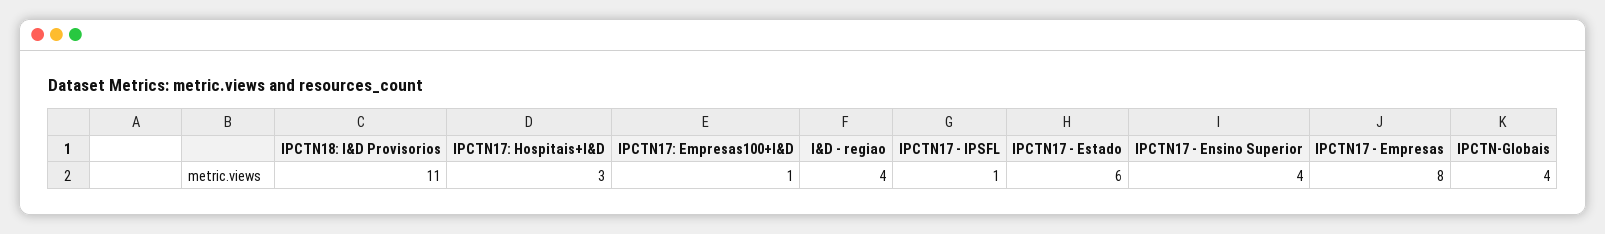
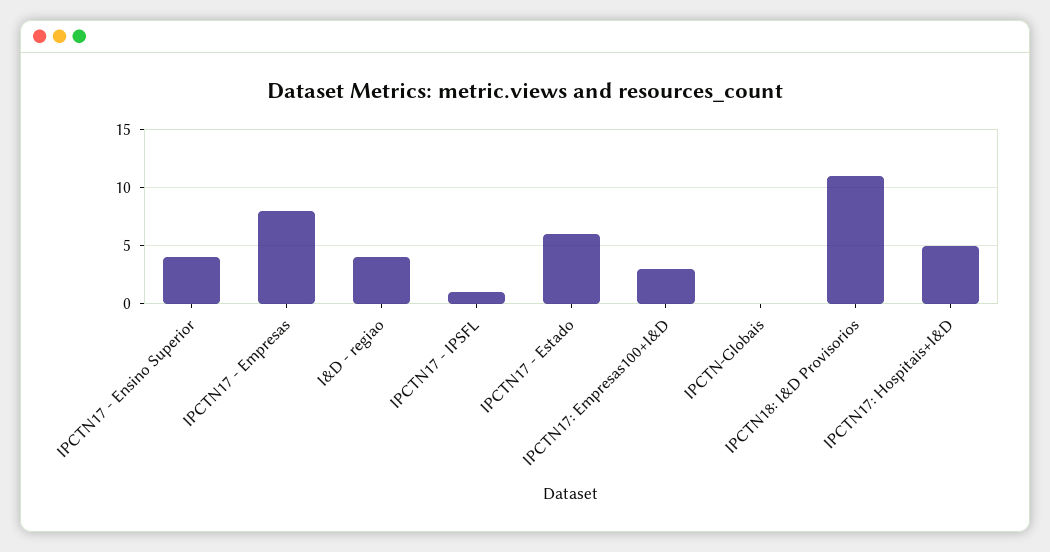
IPCTN17: Hospitais+I&D: 3 -> 5
IPCTN17: Empresas100+I&D: 1 -> 3
IPCTN-Globais: 4 -> 0

